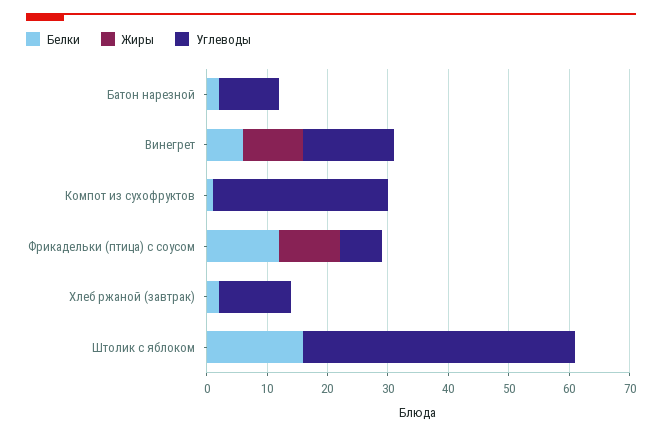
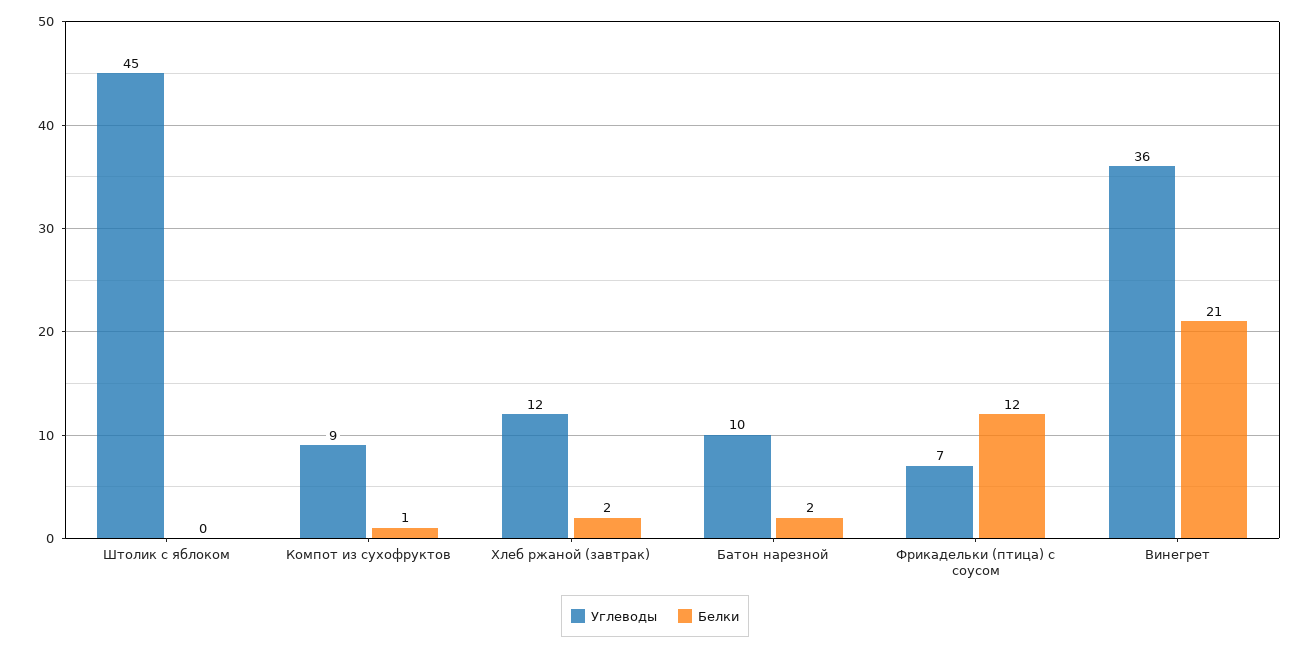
Жиры, Батон нарезной: 0 -> none
Белки, Винегрет: 5 -> 21
Жиры, Винегрет: 10 -> none
Углеводы, Винегрет: 15 -> 36
Жиры, Компот из сухофруктов: 0 -> none
Углеводы, Компот из сухофруктов: 30 -> 9
Жиры, Фрикадельки (птица) с соусом: 10 -> none
Жиры, Хлеб ржаной (завтрак): 0 -> none
Белки, Штолик с яблоком: 15 -> 0
Жиры, Штолик с яблоком: 0 -> none

